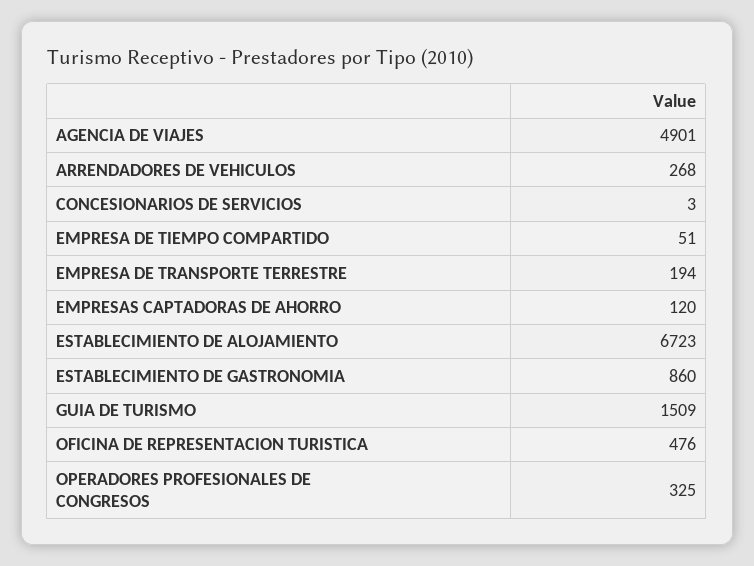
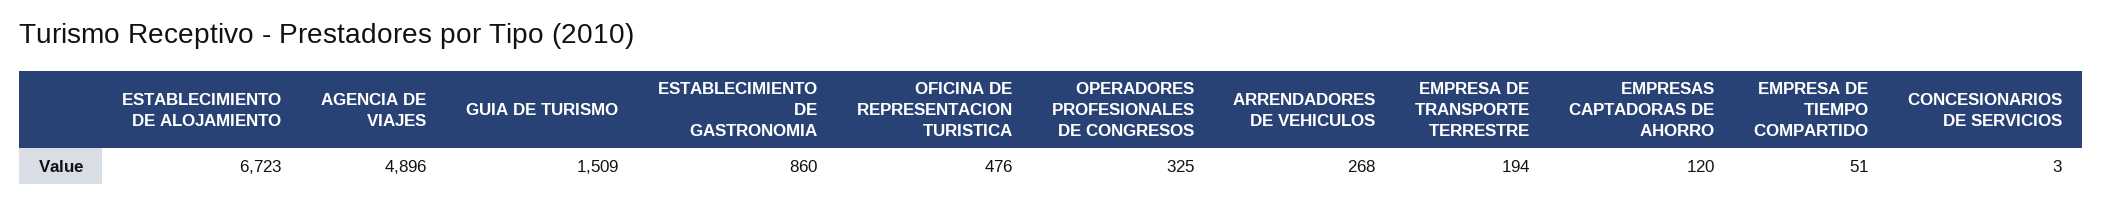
AGENCIA DE VIAJES: 4901 -> 4896

